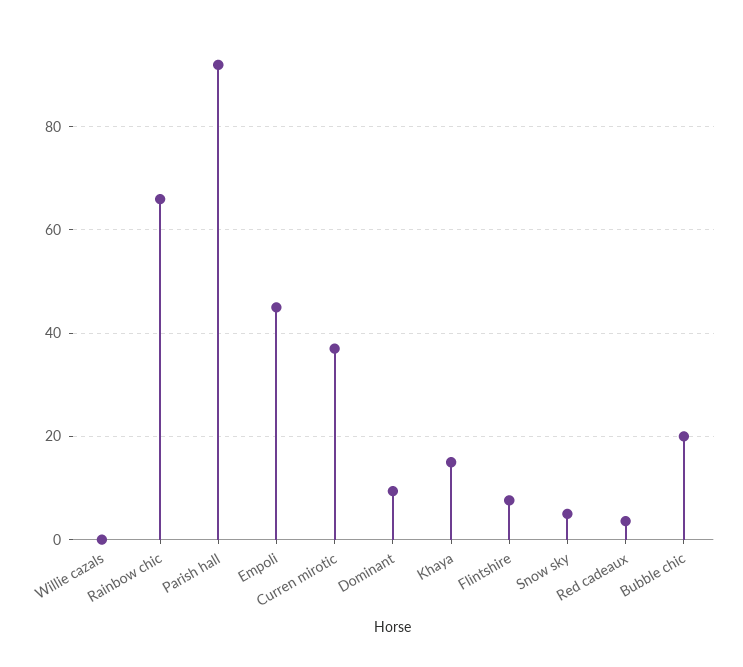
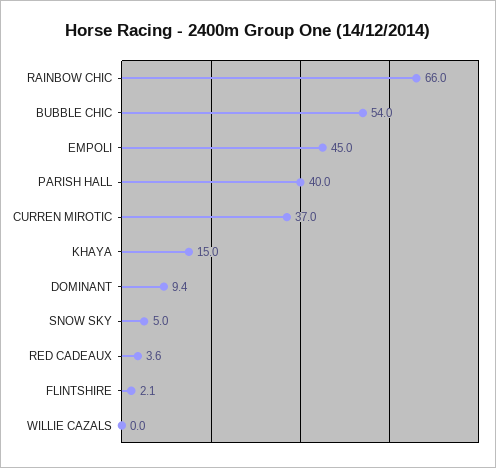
Parish hall: 92 -> 40
Flintshire: 8 -> 2.1
Bubble chic: 20 -> 54

